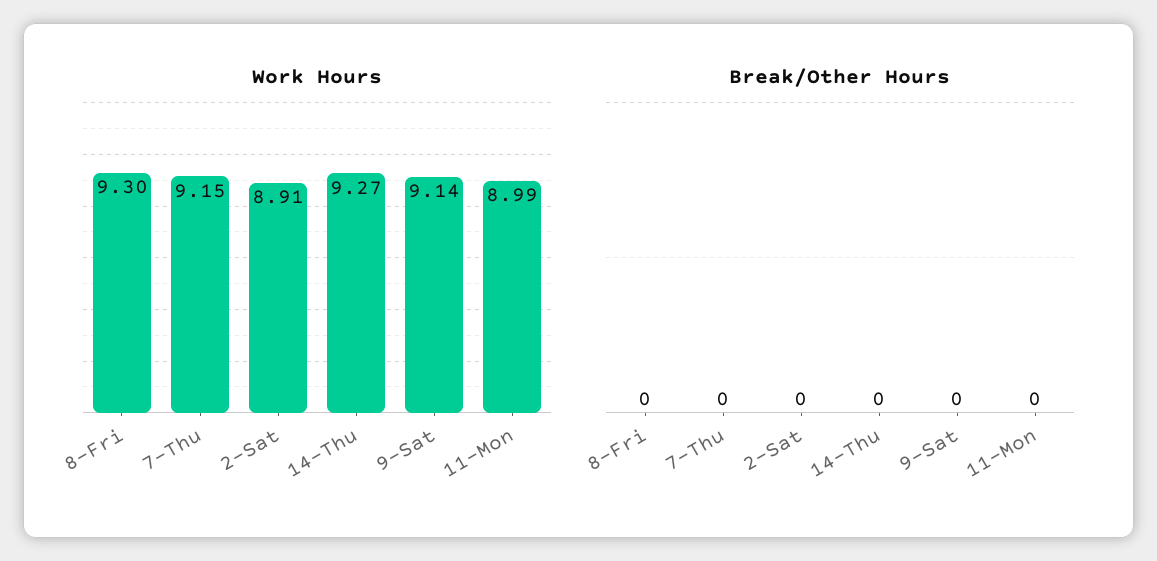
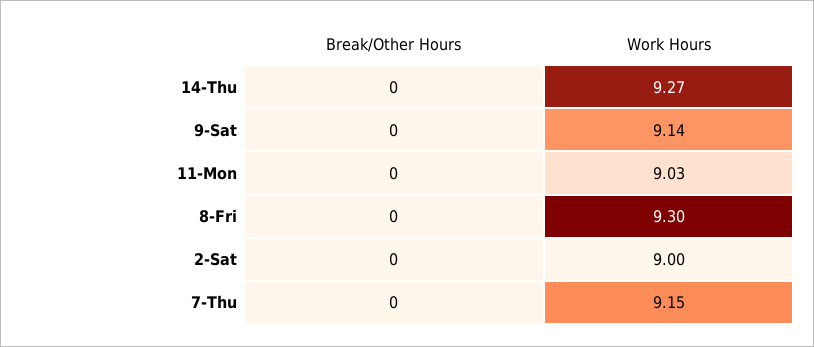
Work Hours, 2-Sat: 8.91 -> 9
Work Hours, 11-Mon: 8.99 -> 9.03

